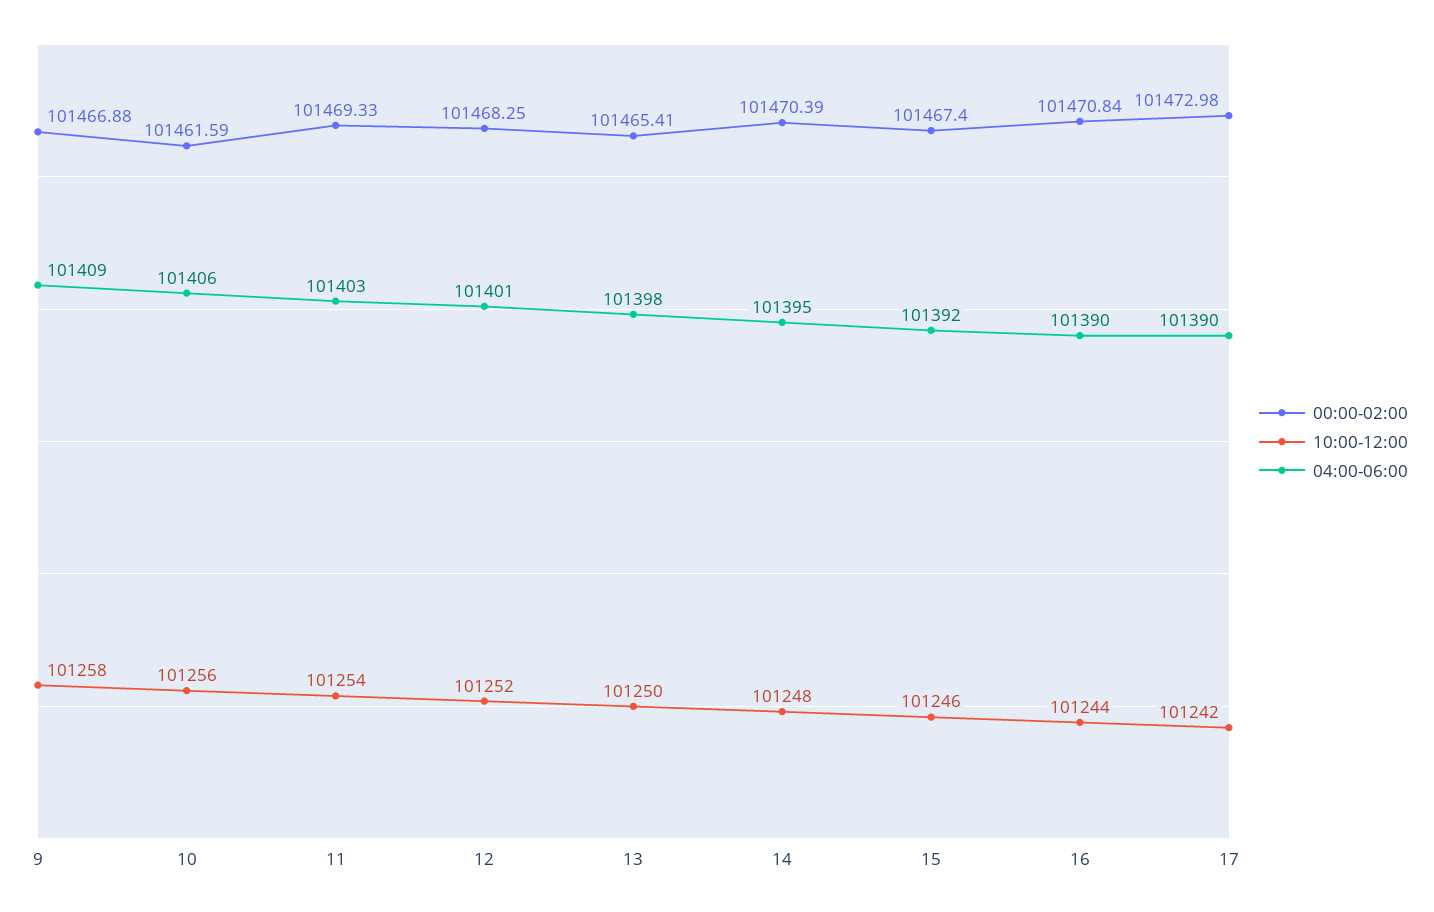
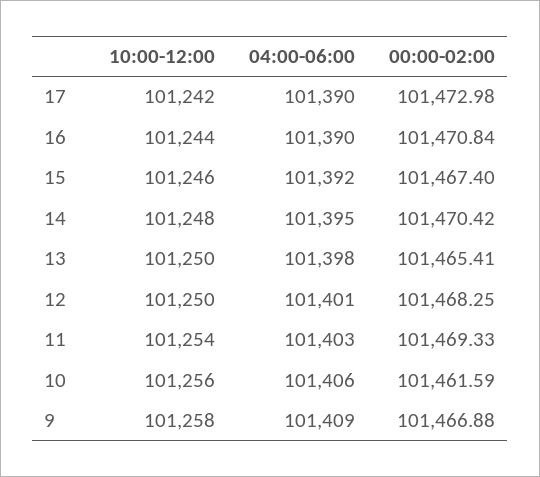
10:00-12:00, 12: 101252 -> 101250
00:00-02:00, 14: 101470.39 -> 101470.42

